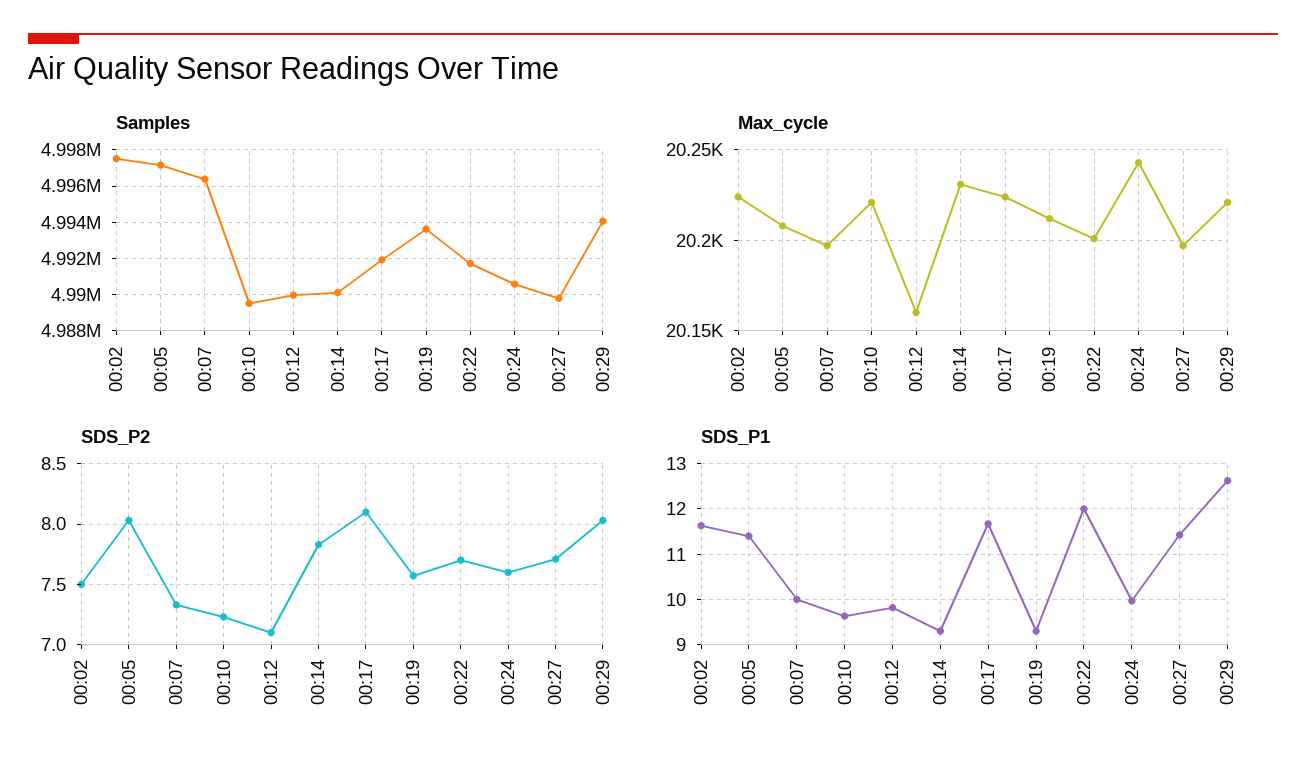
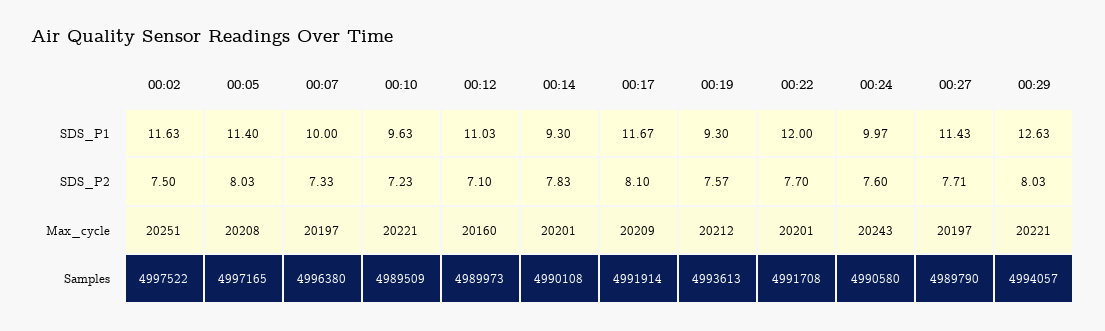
Max_cycle, 00:02: 20225 -> 20251
Max_cycle, 00:14: 20230 -> 20201
Max_cycle, 00:17: 20225 -> 20209
SDS_P1, 00:12: 9.8 -> 11.03

